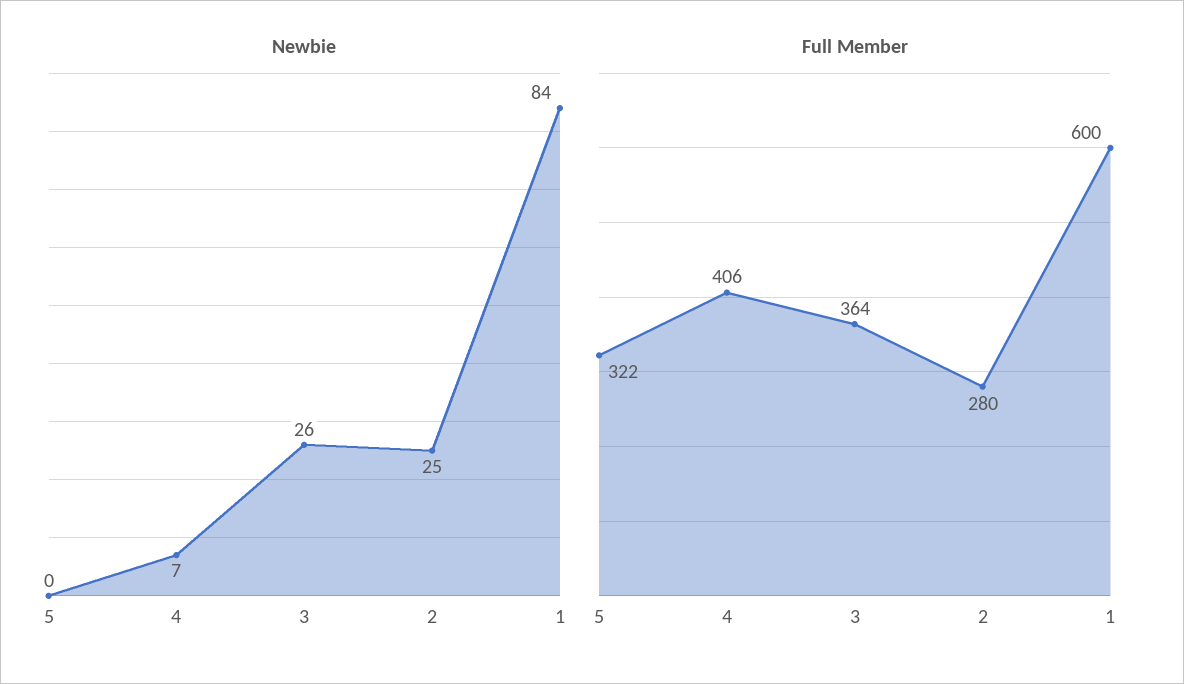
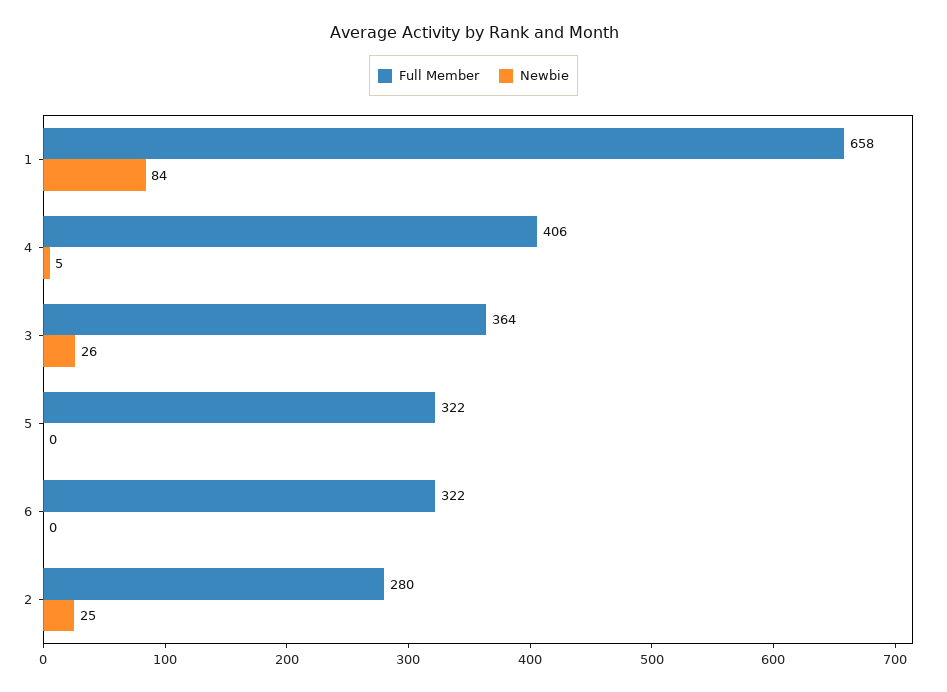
Newbie, 4: 7 -> 5
Full Member, 1: 600 -> 658
Full Member, 6: none -> 322
Newbie, 6: none -> 0

